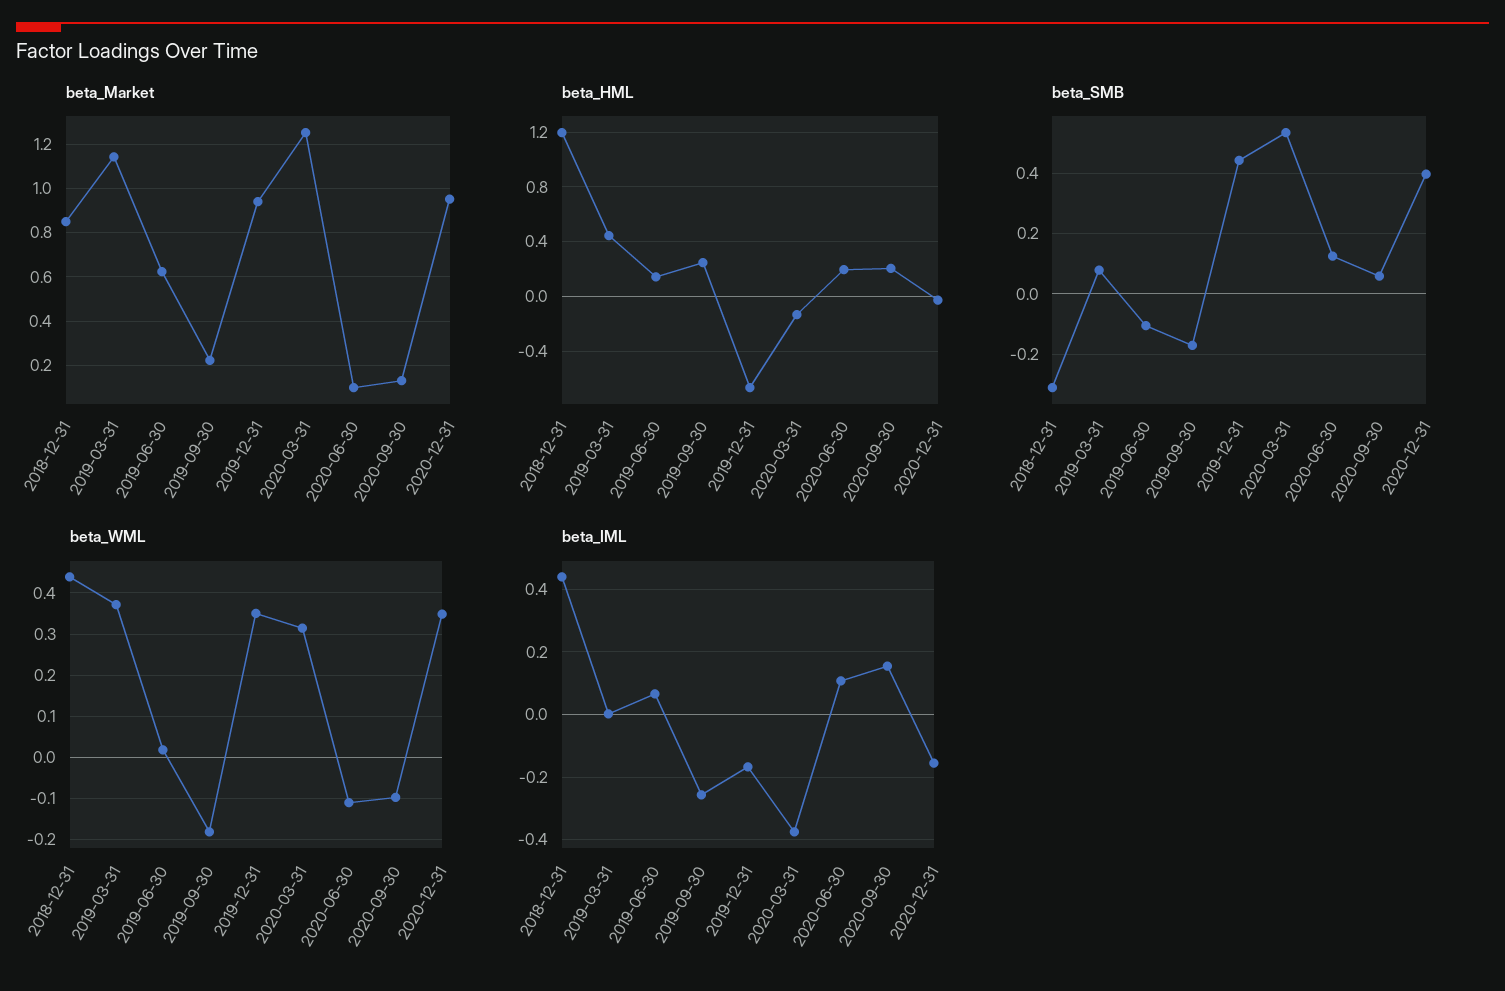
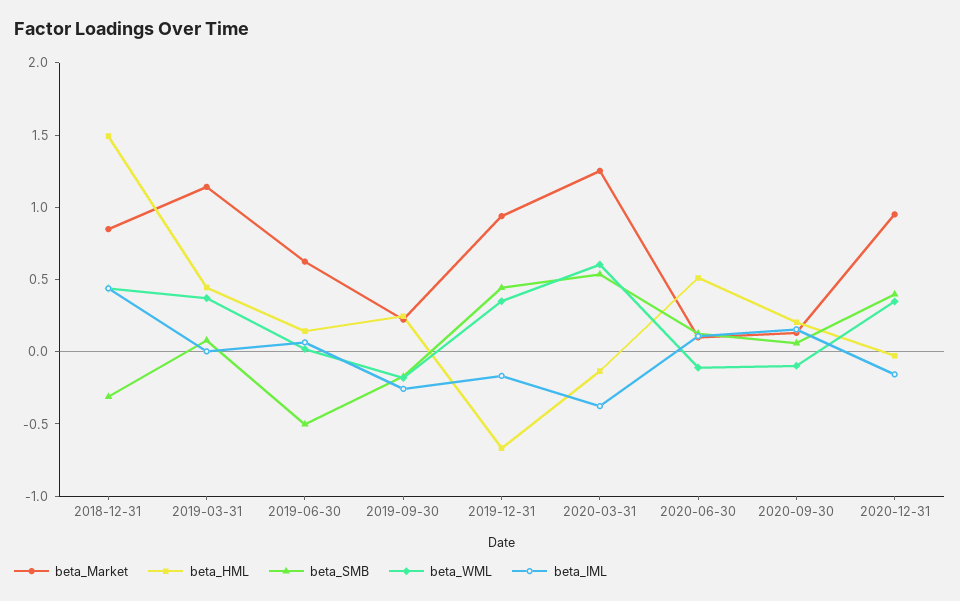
beta_HML, 2018-12-31: 1.2 -> 1.5
beta_HML, 2020-06-30: 0.2 -> 0.5
beta_SMB, 2019-06-30: -0.1 -> -0.5
beta_WML, 2020-03-31: 0.32 -> 0.6

